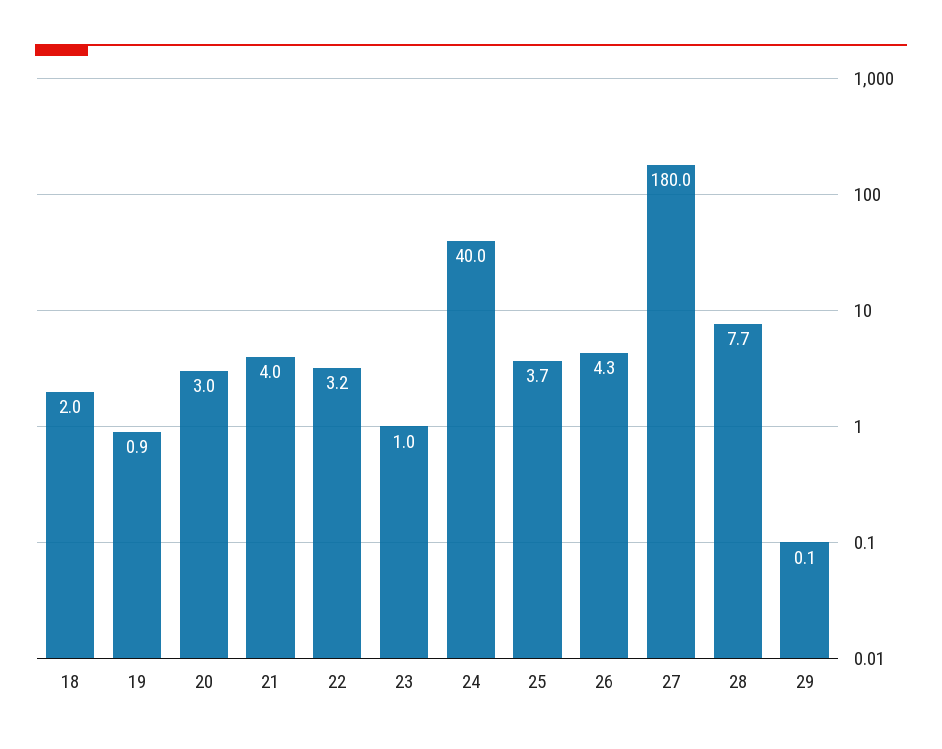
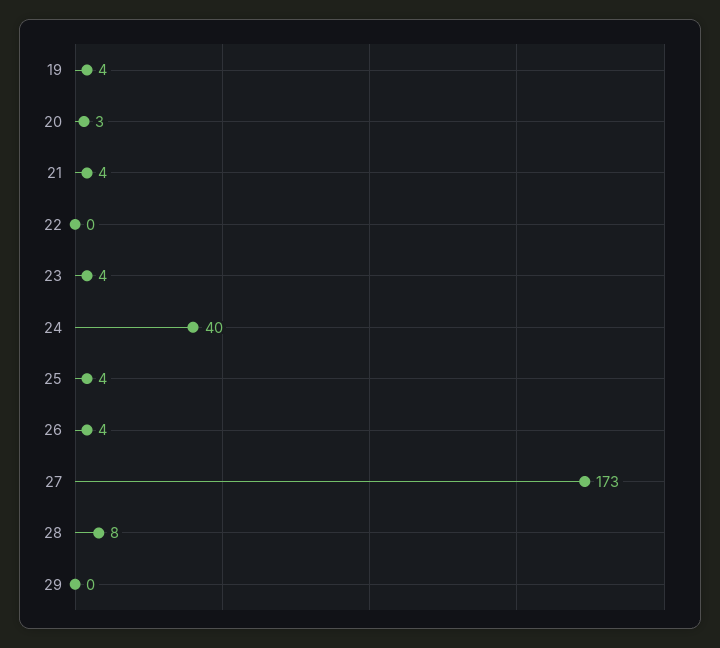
18: 2 -> none
19: 0.9 -> 4
22: 3.2 -> 0
23: 1 -> 4
27: 180 -> 173

